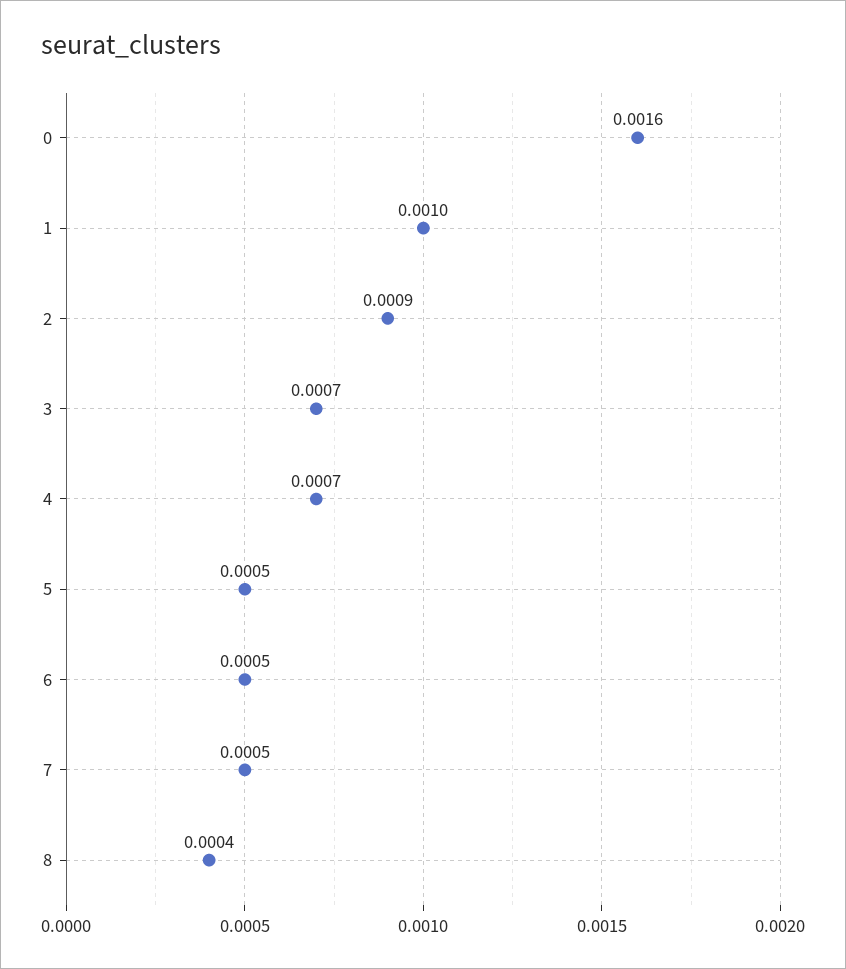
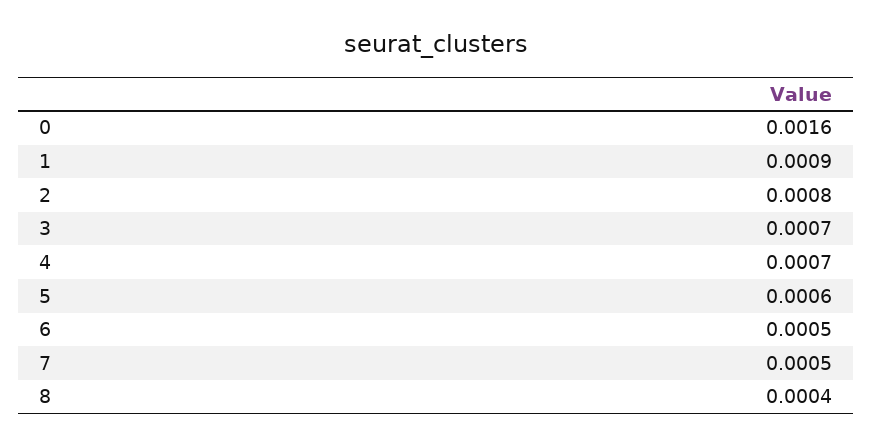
1: 0.001 -> 0.0009
2: 0.0009 -> 0.0008
5: 0.0005 -> 0.0006

